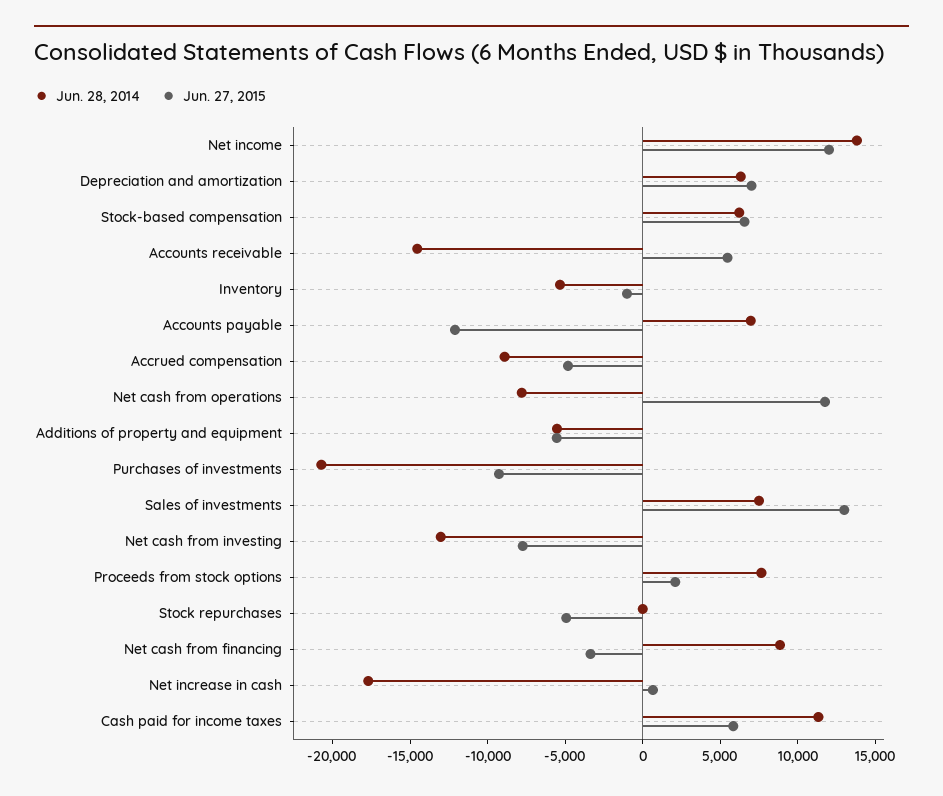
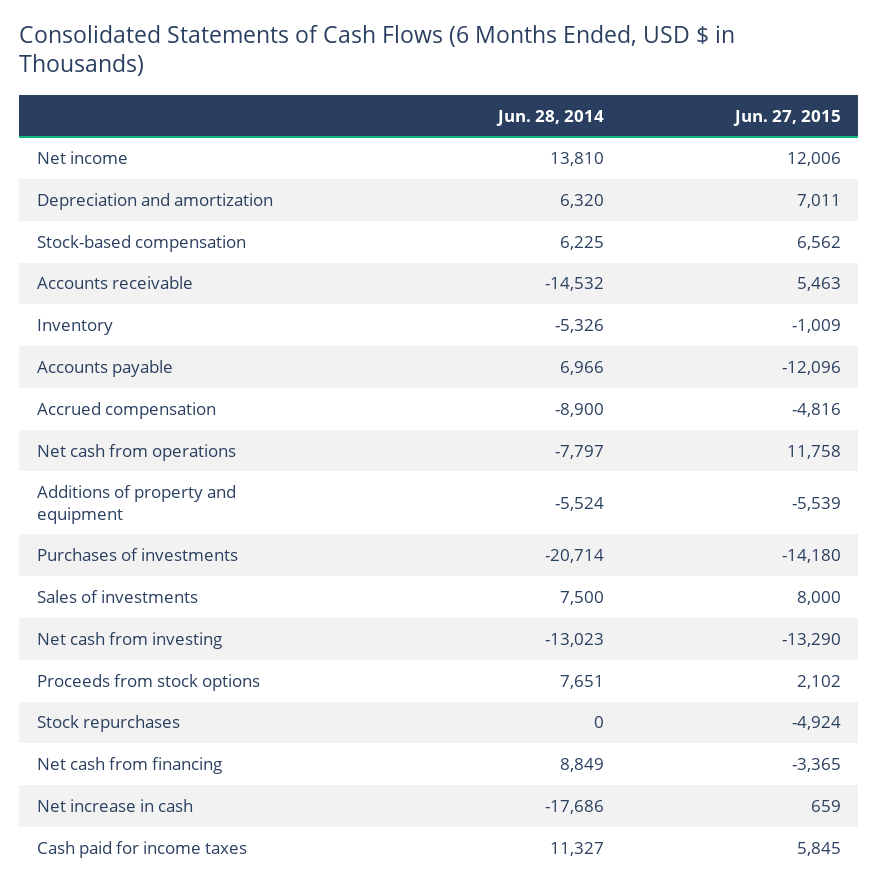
Jun. 27, 2015, Purchases of investments: -9000 -> -14180
Jun. 27, 2015, Sales of investments: 13000 -> 8000
Jun. 27, 2015, Net cash from investing: -8000 -> -13290

